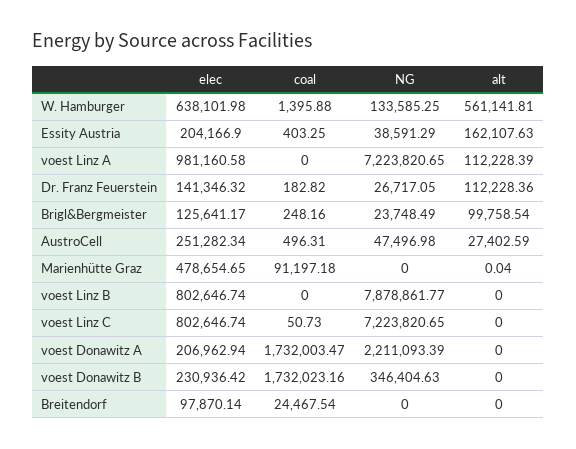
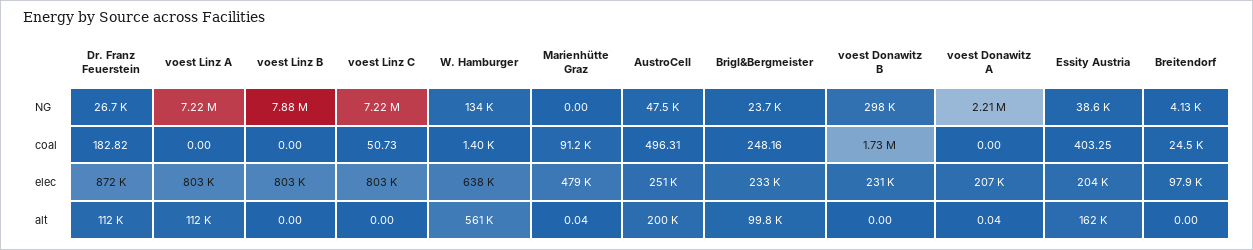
elec, voest Linz A: 981160.58 -> 803000
elec, Dr. Franz Feuerstein: 141346.32 -> 872000
elec, Brigl&Bergmeister: 125641.17 -> 233000
alt, AustroCell: 27402.59 -> 200000
coal, voest Donawitz A: 1732003.47 -> 0
alt, voest Donawitz A: 0 -> 0.04
NG, voest Donawitz B: 346404.63 -> 298000
NG, Breitendorf: 0 -> 4130

